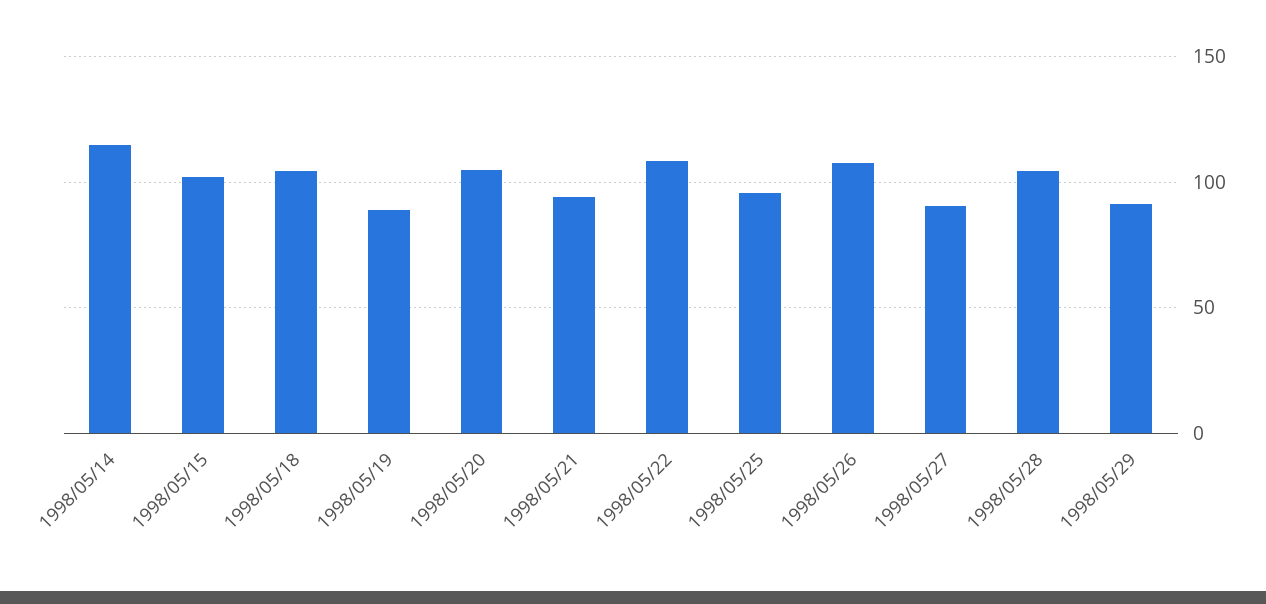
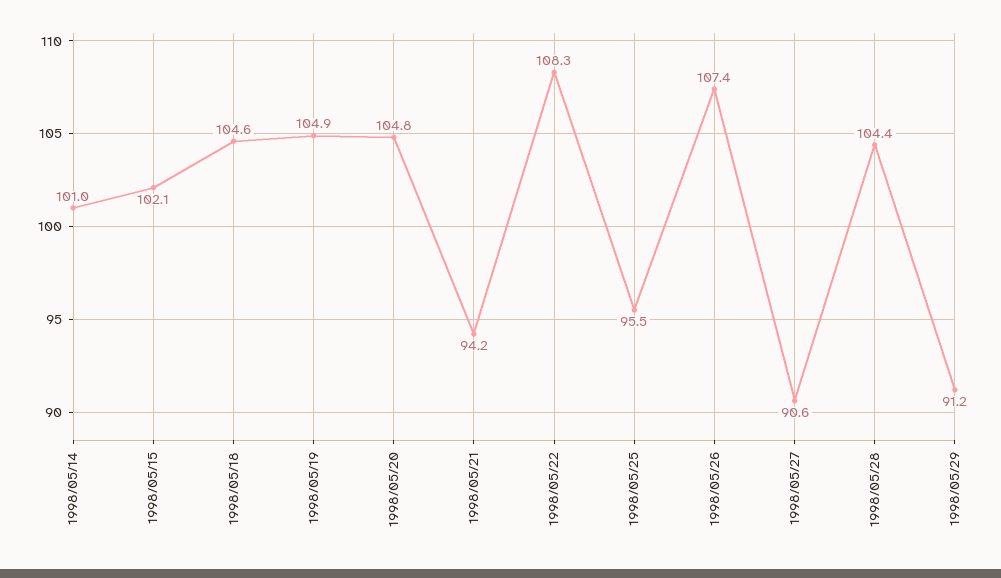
1998/05/14: 115 -> 101
1998/05/19: 90 -> 104.9

